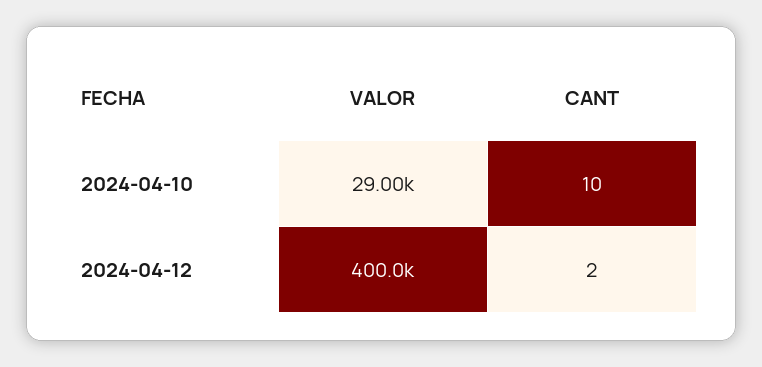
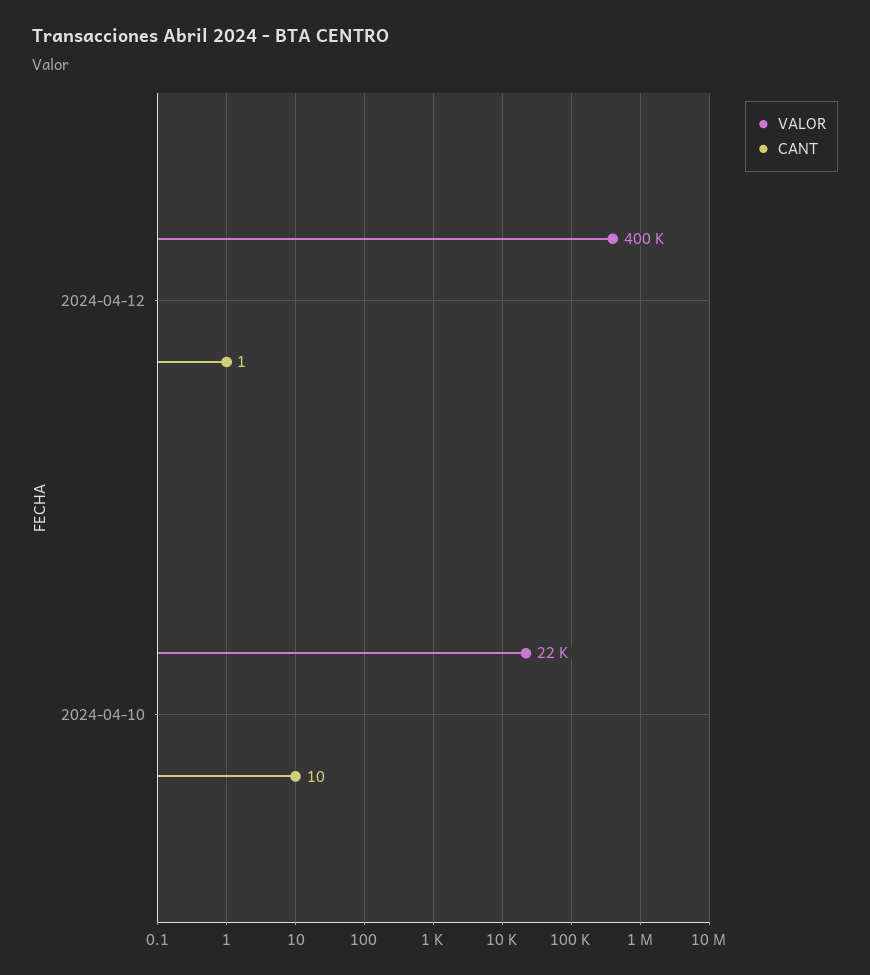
VALOR, 2024-04-10: 29000 -> 22000
CANT, 2024-04-12: 2 -> 1

